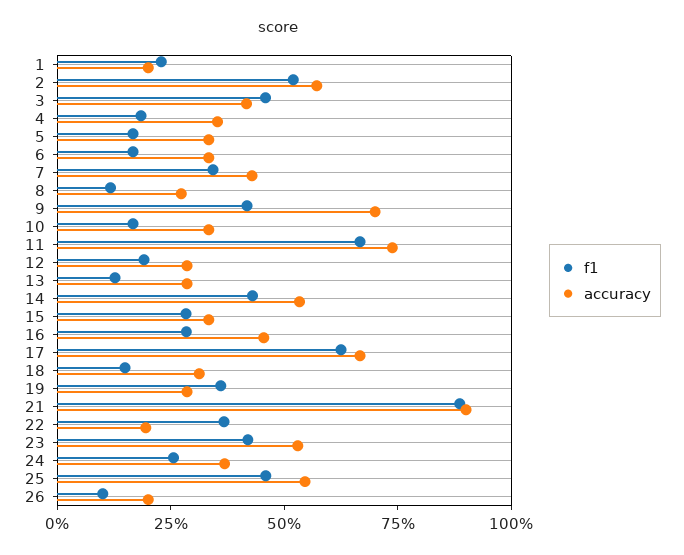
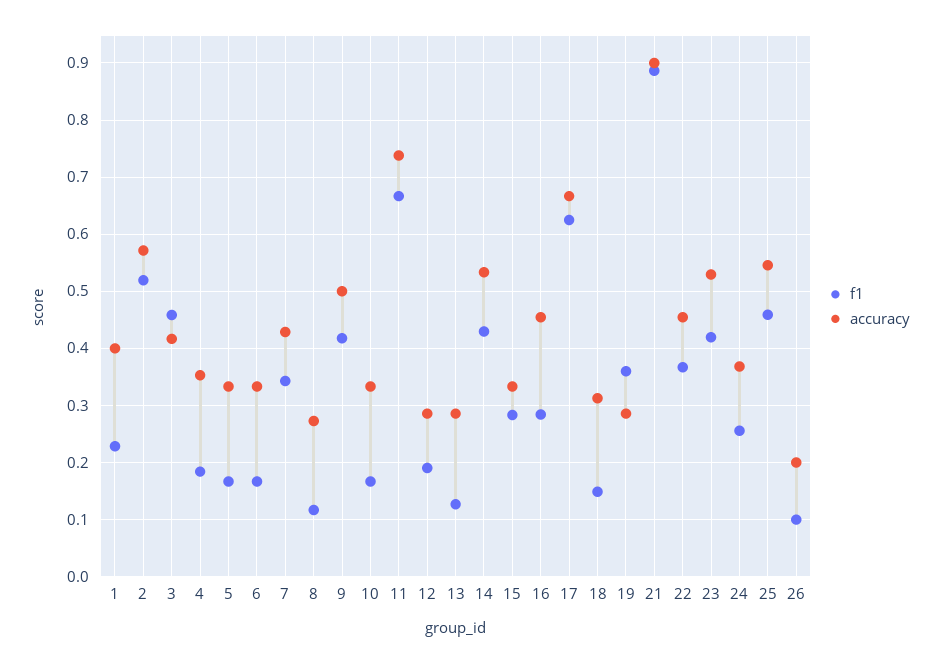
accuracy, 1: 0.2 -> 0.4
accuracy, 9: 0.7 -> 0.5
accuracy, 22: 0.2 -> 0.46

